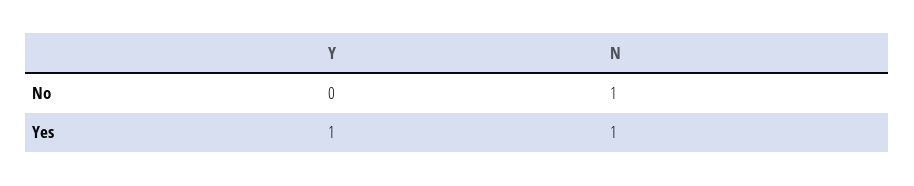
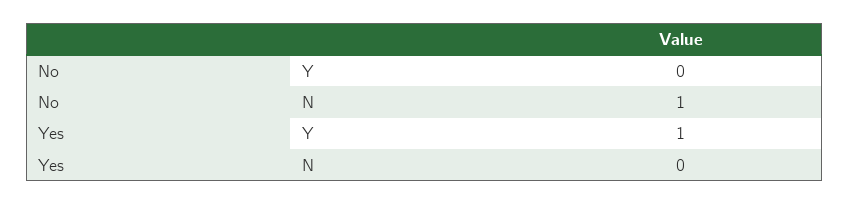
N, Yes: 1 -> 0

